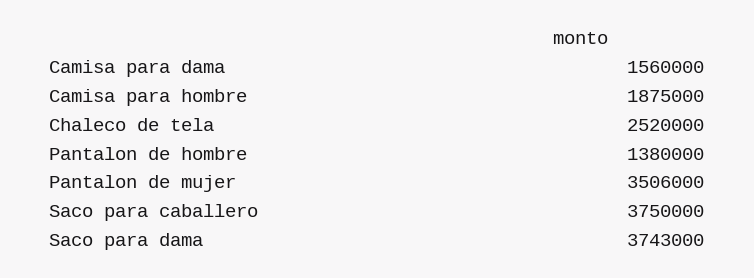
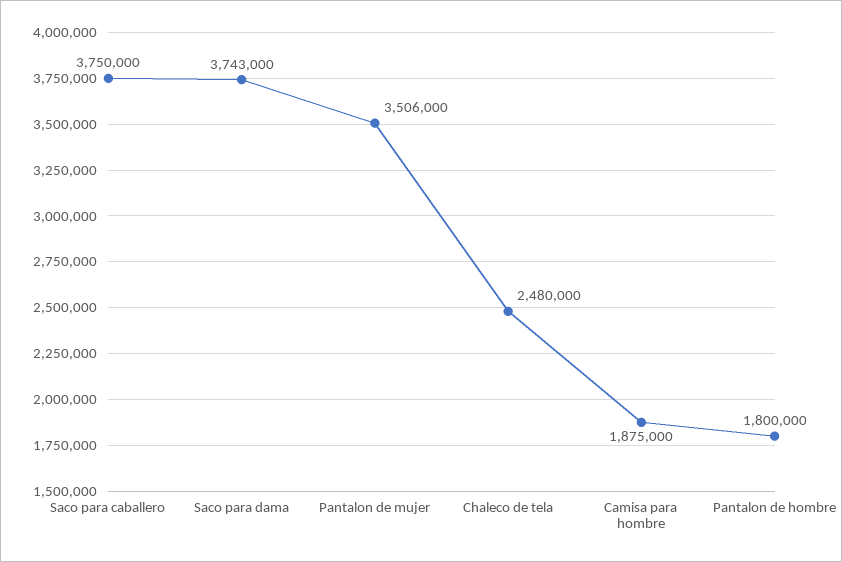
Camisa para dama: 1560000 -> none
Chaleco de tela: 2520000 -> 2480000
Pantalon de hombre: 1380000 -> 1800000

